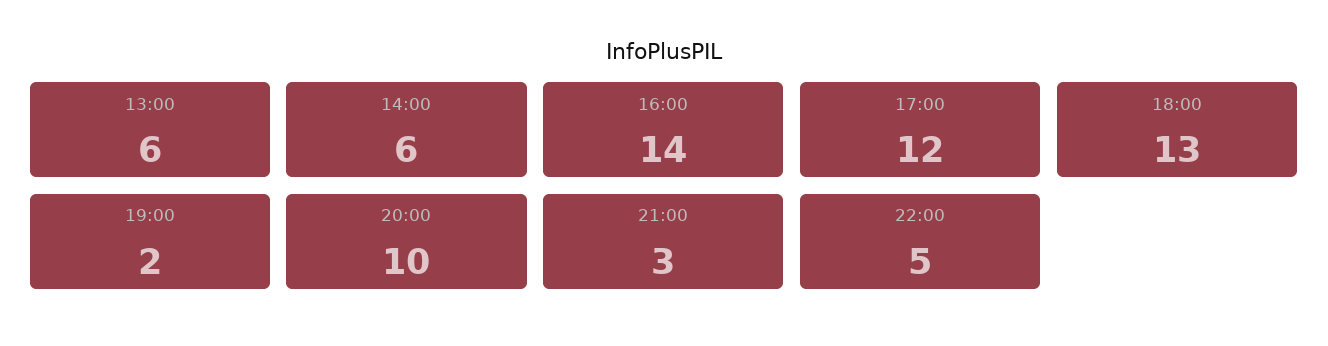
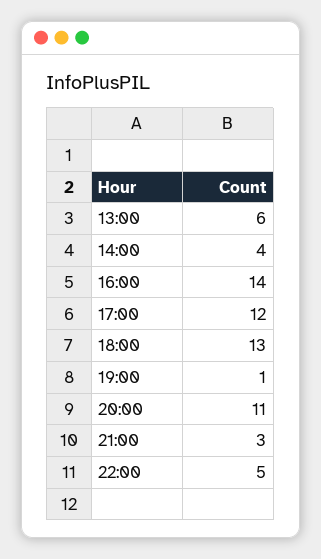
14:00: 6 -> 4
19:00: 2 -> 1
20:00: 10 -> 11

